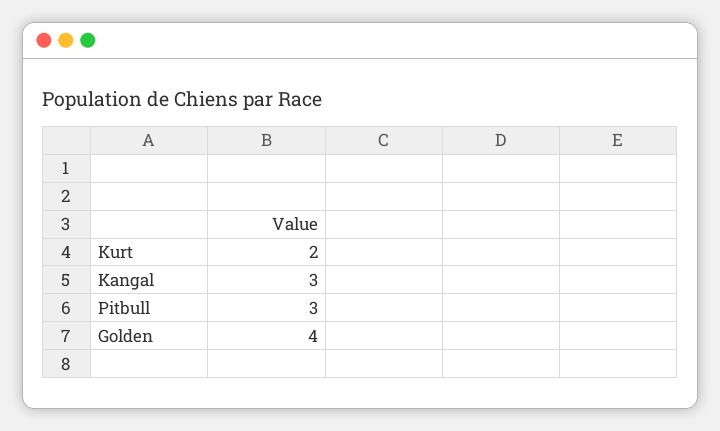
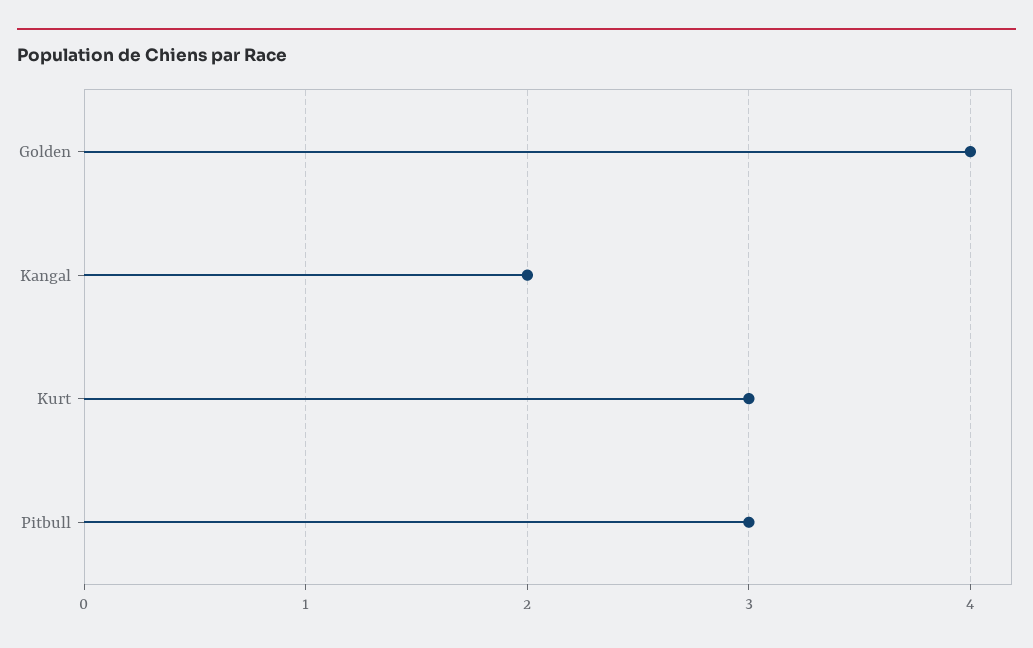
Kurt: 2 -> 3
Kangal: 3 -> 2

